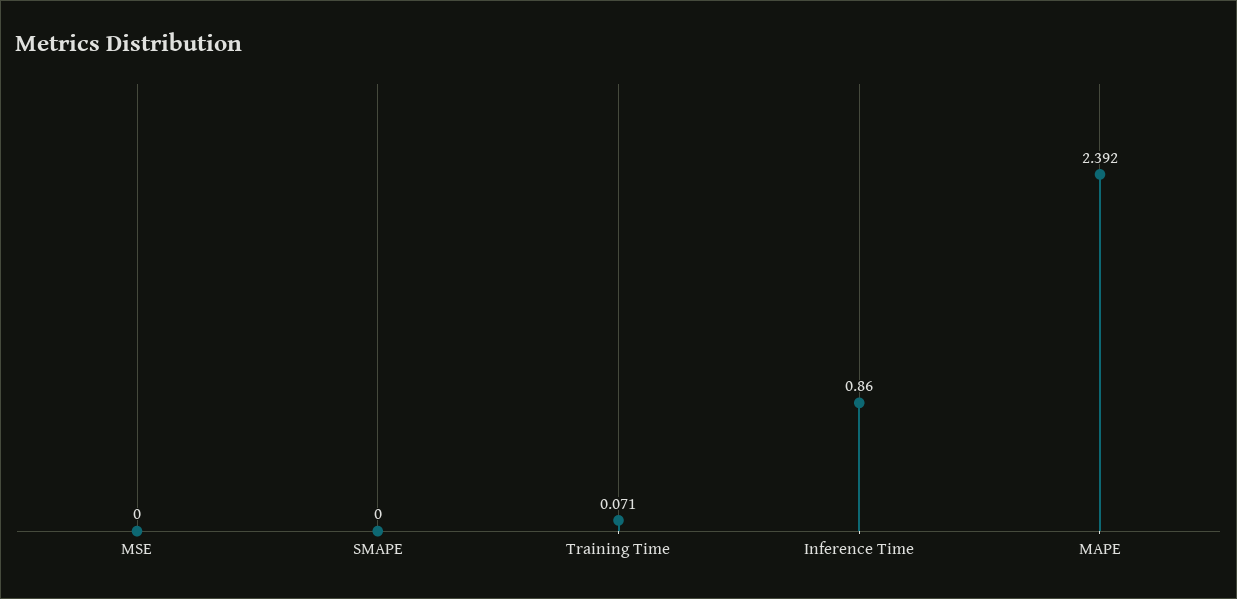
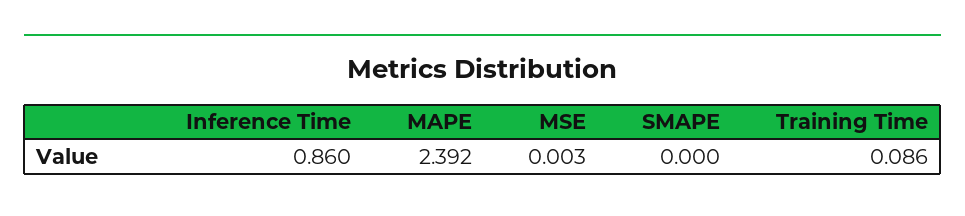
MSE: 0 -> 0.003
Training Time: 0.071 -> 0.086

